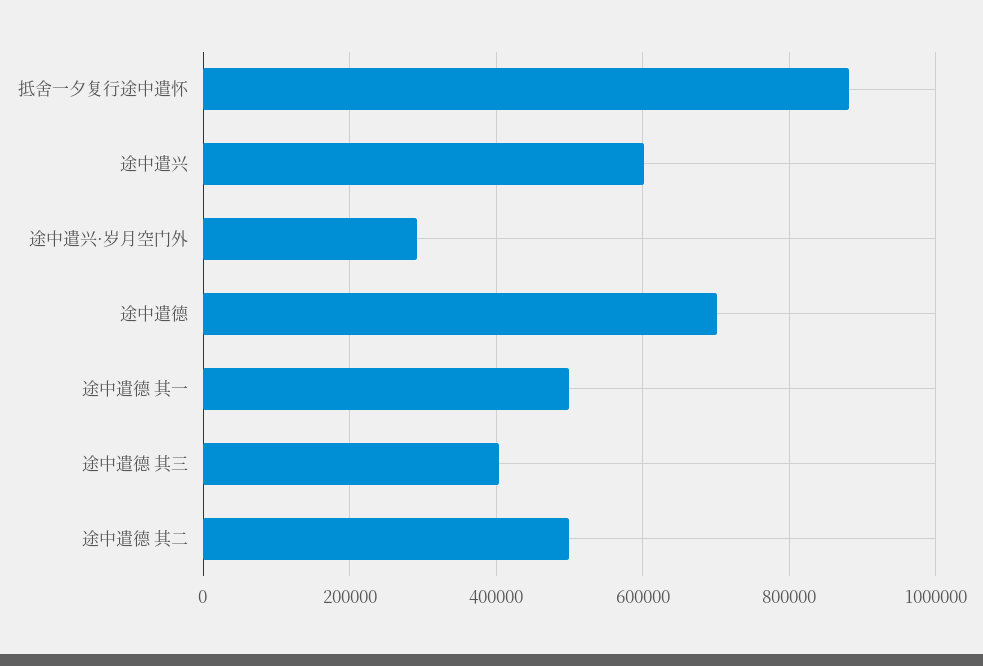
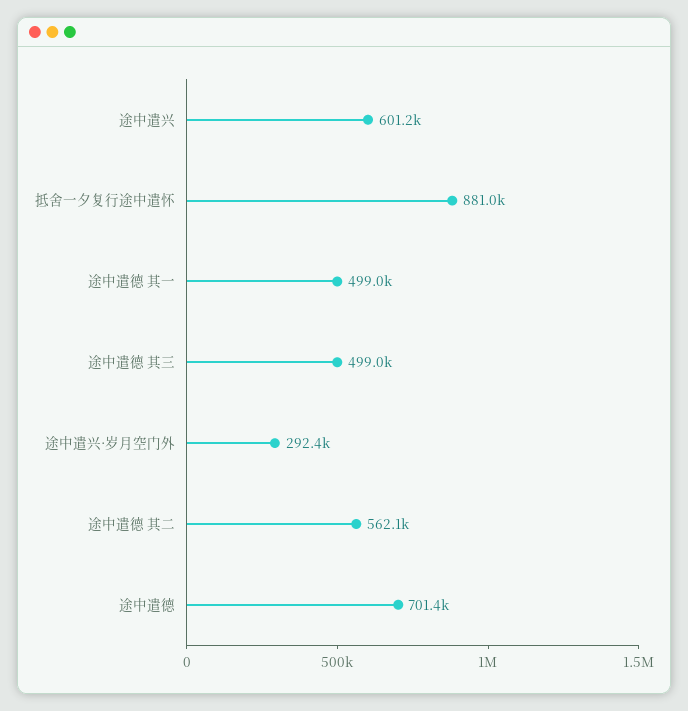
途中遣德 其三: 400000 -> 499000
途中遣德 其二: 500000 -> 562100

